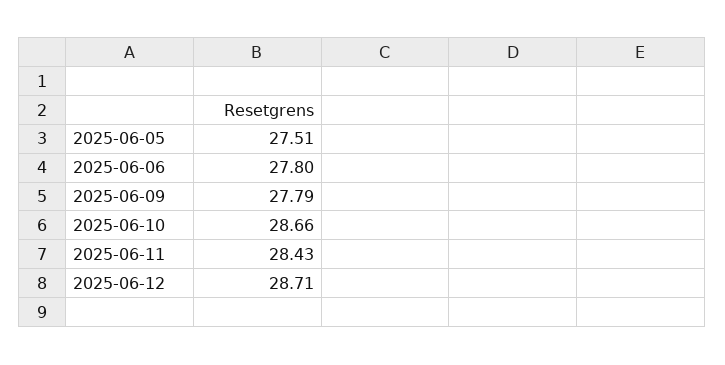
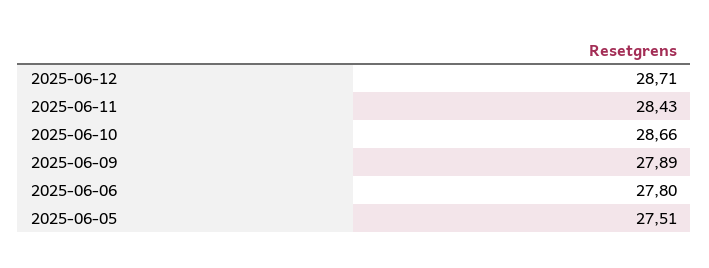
2025-06-09: 27.79 -> 27.89

